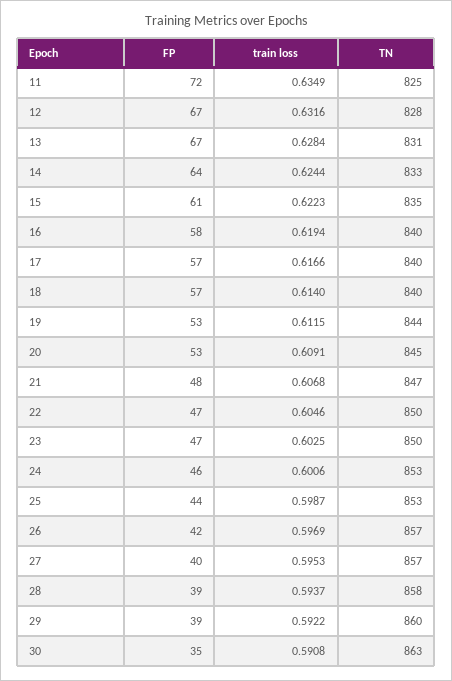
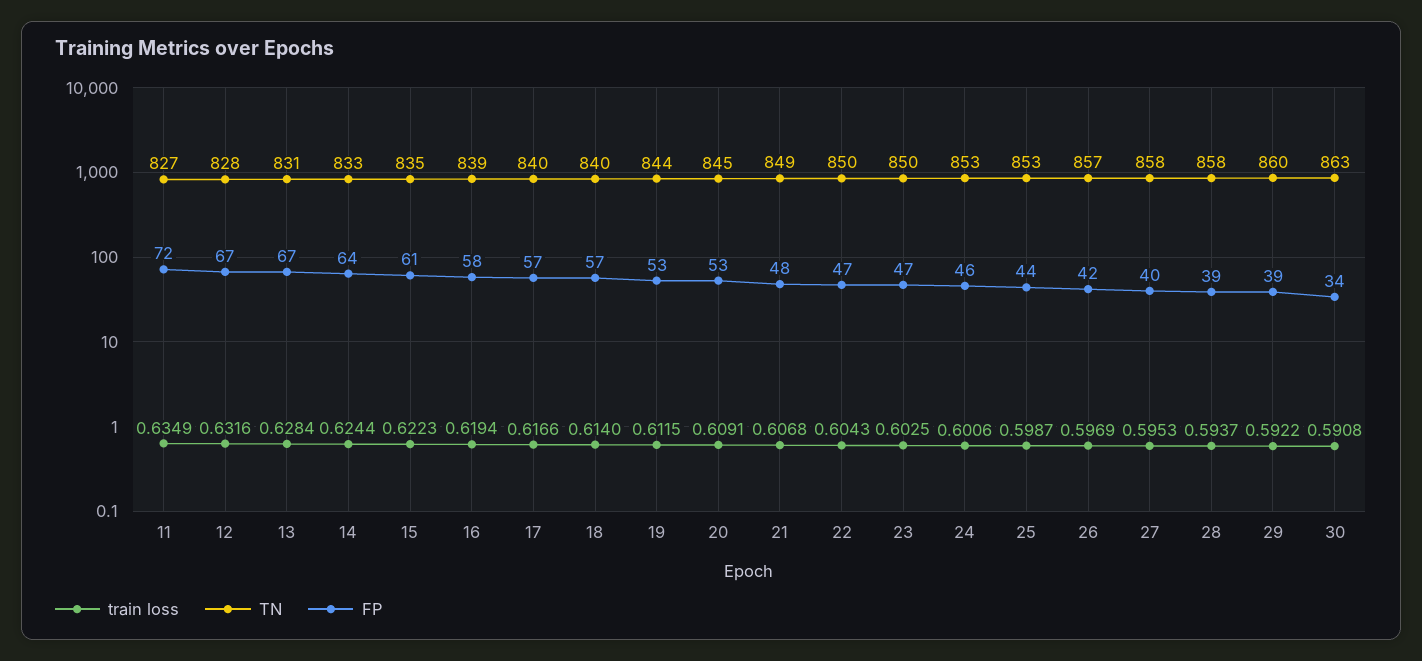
TN, 11: 825 -> 827
TN, 16: 840 -> 839
TN, 21: 847 -> 849
train loss, 22: 0.6046 -> 0.6043
TN, 27: 857 -> 858
FP, 30: 35 -> 34

